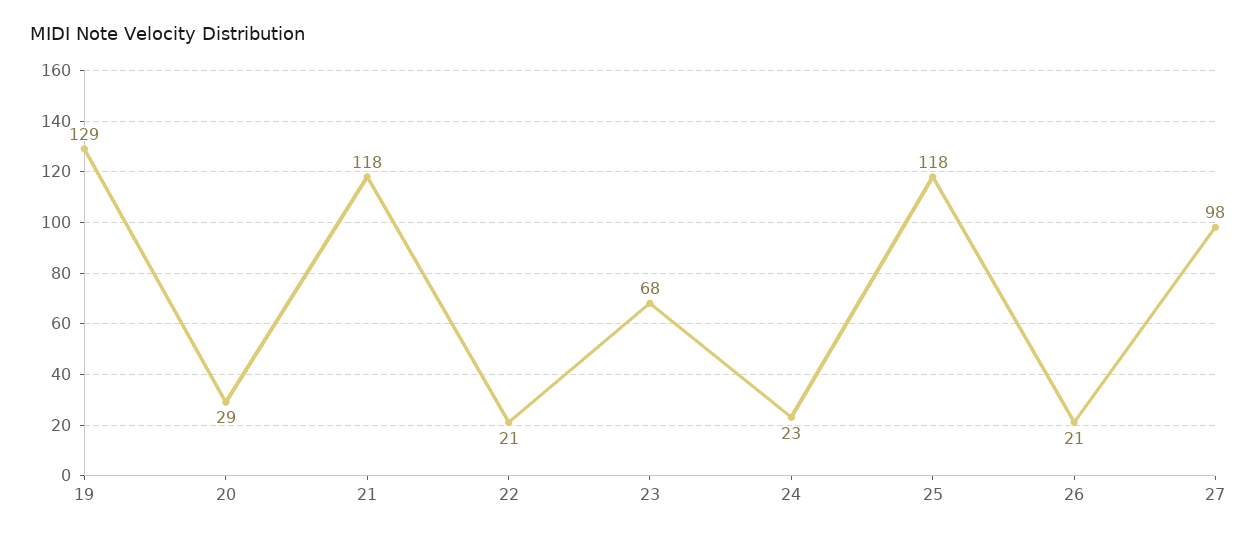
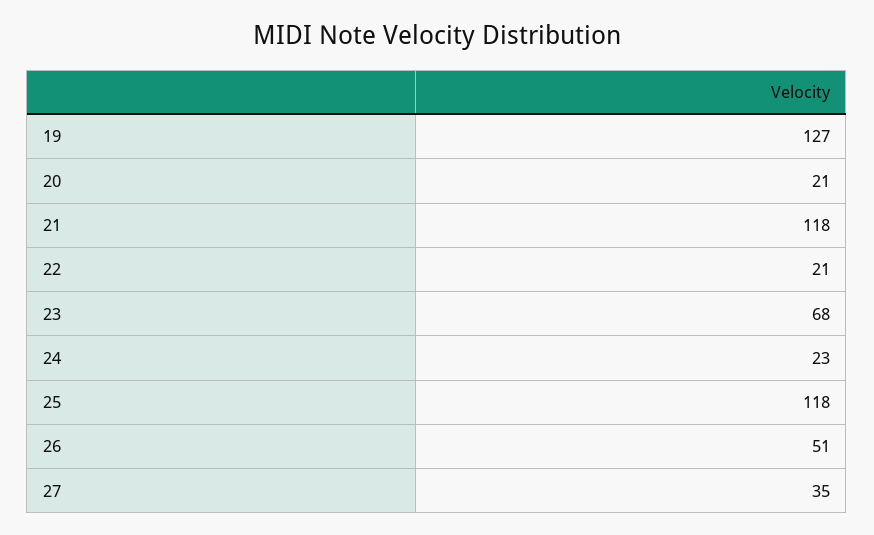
19: 129 -> 127
20: 29 -> 21
26: 21 -> 51
27: 98 -> 35

